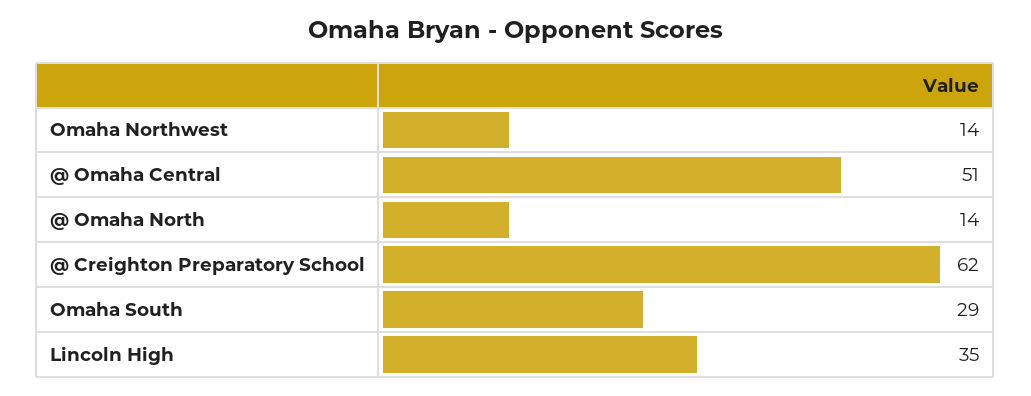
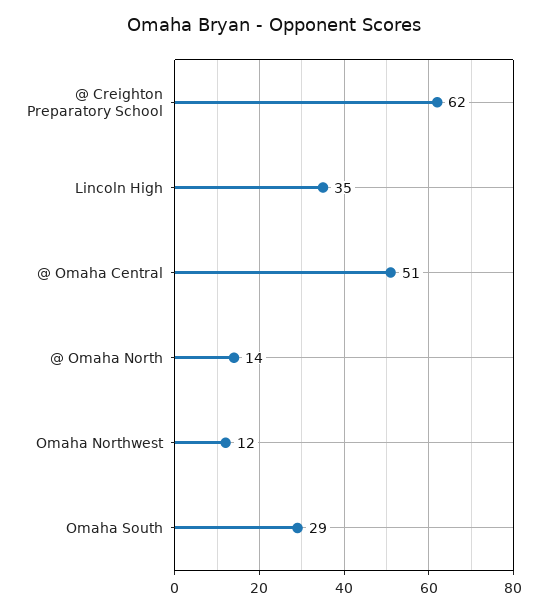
Omaha Northwest: 14 -> 12

